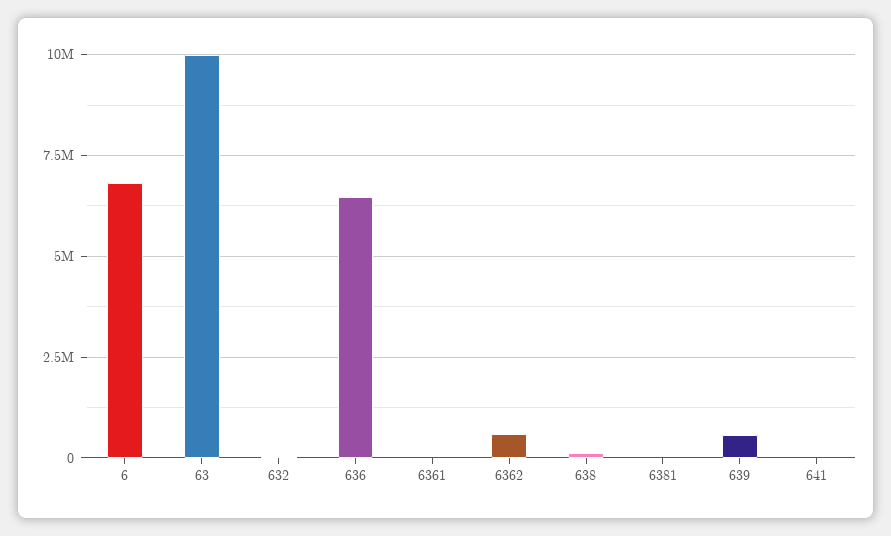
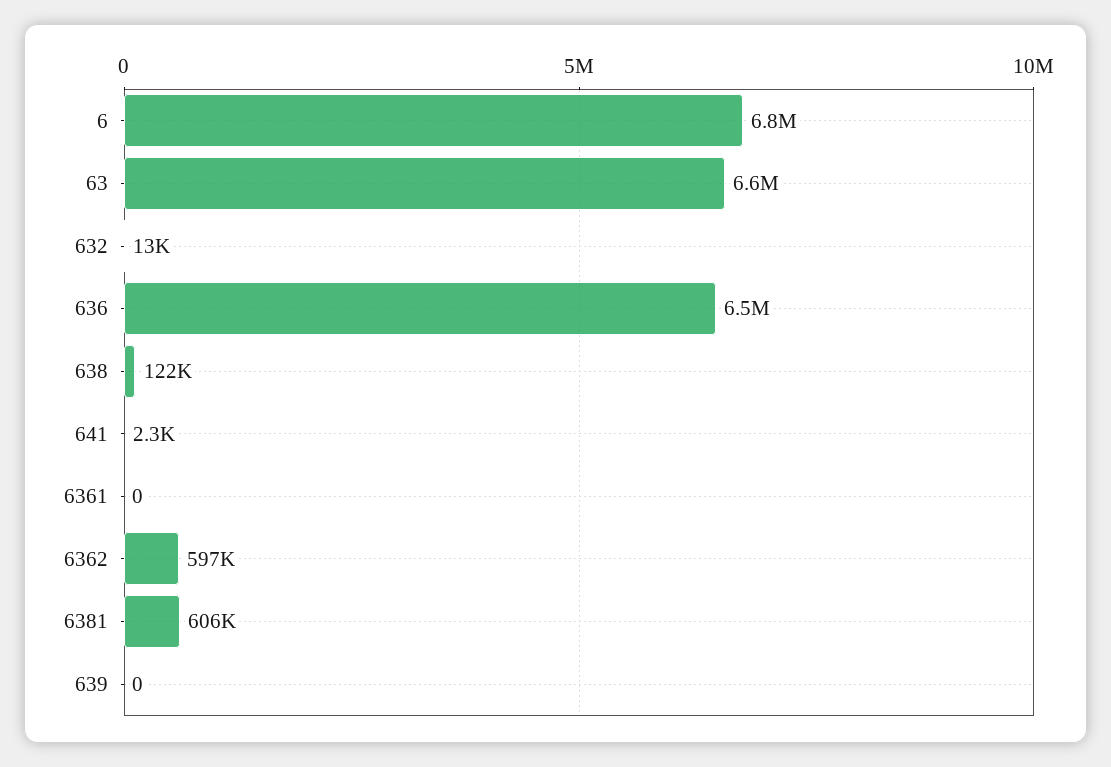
63: 10000000 -> 6600000
6381: 0 -> 606000
639: 500000 -> 0

